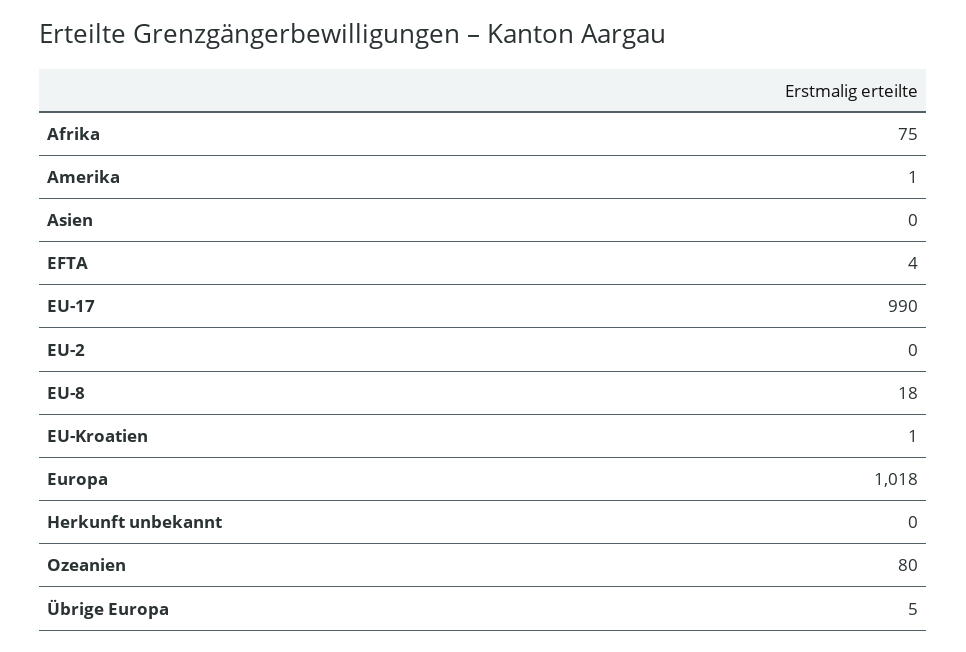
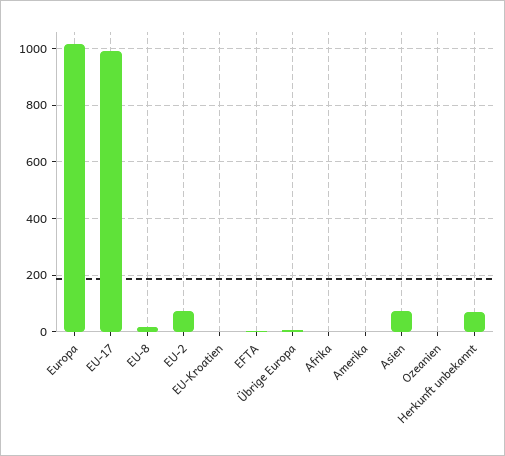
Afrika: 75 -> 0
Asien: 0 -> 75
EU-2: 0 -> 75
Herkunft unbekannt: 0 -> 75
Ozeanien: 80 -> 0

